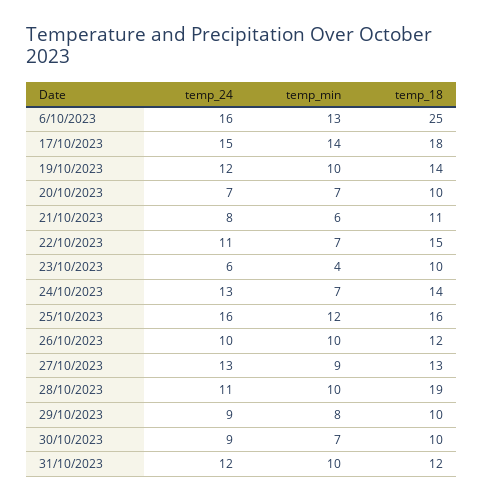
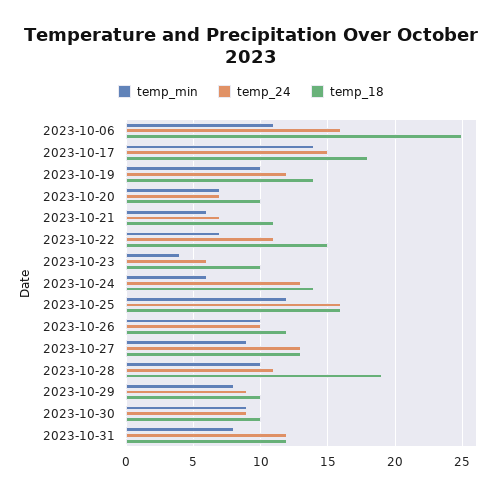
temp_min, 6/10/2023: 13 -> 11
temp_24, 21/10/2023: 8 -> 7
temp_min, 24/10/2023: 7 -> 6
temp_min, 30/10/2023: 7 -> 9
temp_min, 31/10/2023: 10 -> 8

